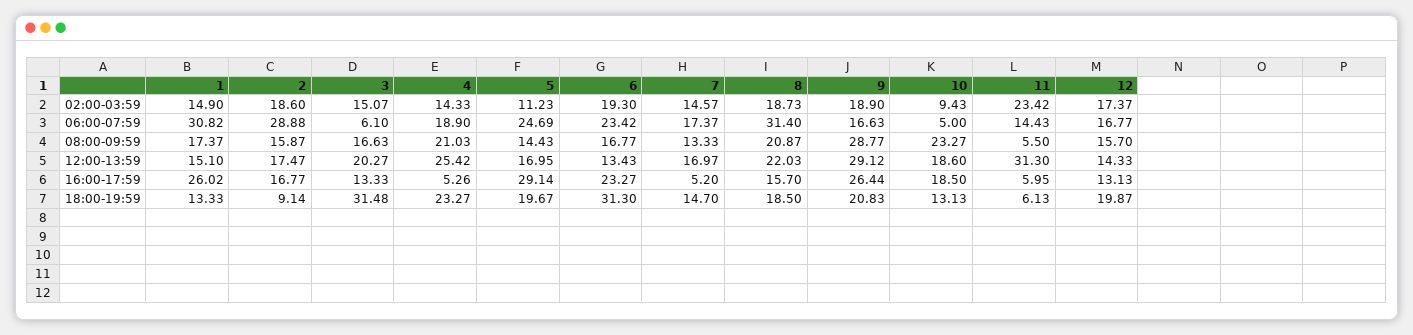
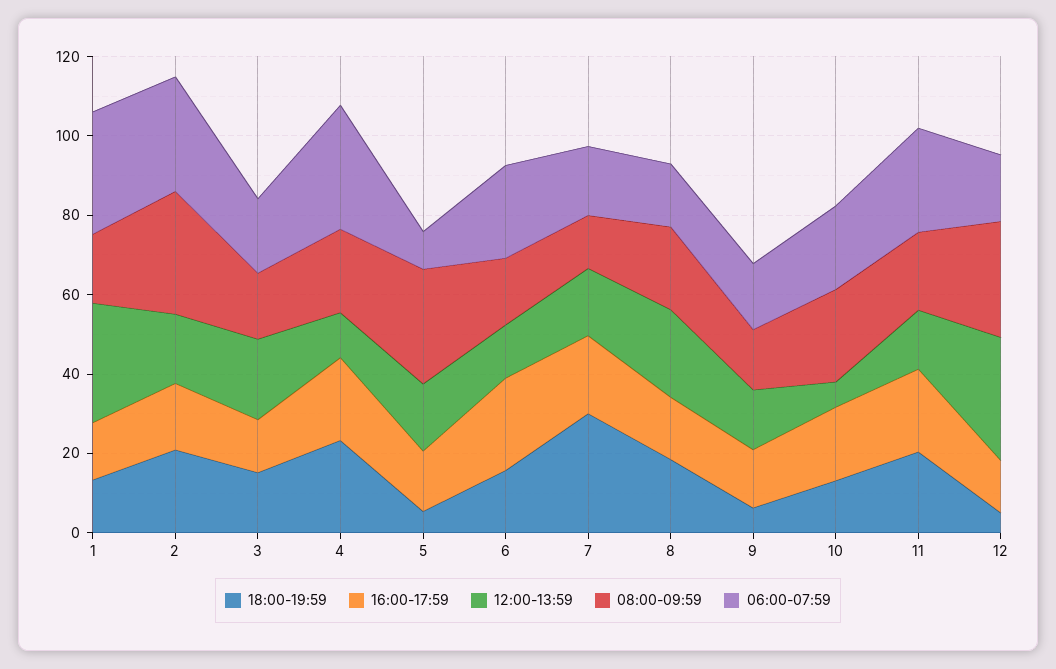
02:00-03:59, 1: 14.9 -> none
02:00-03:59, 2: 18.6 -> none
02:00-03:59, 3: 15.07 -> none
02:00-03:59, 4: 14.33 -> none
02:00-03:59, 5: 11.23 -> none
02:00-03:59, 6: 19.3 -> none
02:00-03:59, 7: 14.57 -> none
02:00-03:59, 8: 18.73 -> none
02:00-03:59, 9: 18.9 -> none
02:00-03:59, 10: 9.43 -> none
02:00-03:59, 11: 23.42 -> none
02:00-03:59, 12: 17.37 -> none
06:00-07:59, 3: 6.1 -> 20
06:00-07:59, 4: 18.9 -> 30
06:00-07:59, 5: 24.69 -> 10
06:00-07:59, 8: 31.4 -> 15
06:00-07:59, 10: 5 -> 20
06:00-07:59, 11: 14.43 -> 25
08:00-09:59, 2: 15.87 -> 30
08:00-09:59, 5: 14.43 -> 30
08:00-09:59, 9: 28.77 -> 15
08:00-09:59, 11: 5.5 -> 20
08:00-09:59, 12: 15.7 -> 30
12:00-13:59, 1: 15.1 -> 30
12:00-13:59, 4: 25.42 -> 10
12:00-13:59, 9: 29.12 -> 15
12:00-13:59, 10: 18.6 -> 5
12:00-13:59, 11: 31.3 -> 15
12:00-13:59, 12: 14.33 -> 30
16:00-17:59, 1: 26.02 -> 15
16:00-17:59, 4: 5.26 -> 20
16:00-17:59, 5: 29.14 -> 15
16:00-17:59, 7: 5.2 -> 20
16:00-17:59, 9: 26.44 -> 15
16:00-17:59, 11: 5.95 -> 20
18:00-19:59, 2: 9.14 -> 20
18:00-19:59, 3: 31.48 -> 15
18:00-19:59, 5: 19.67 -> 5
18:00-19:59, 6: 31.3 -> 15
18:00-19:59, 7: 14.7 -> 30
18:00-19:59, 9: 20.83 -> 5
18:00-19:59, 11: 6.13 -> 20
18:00-19:59, 12: 19.87 -> 5

